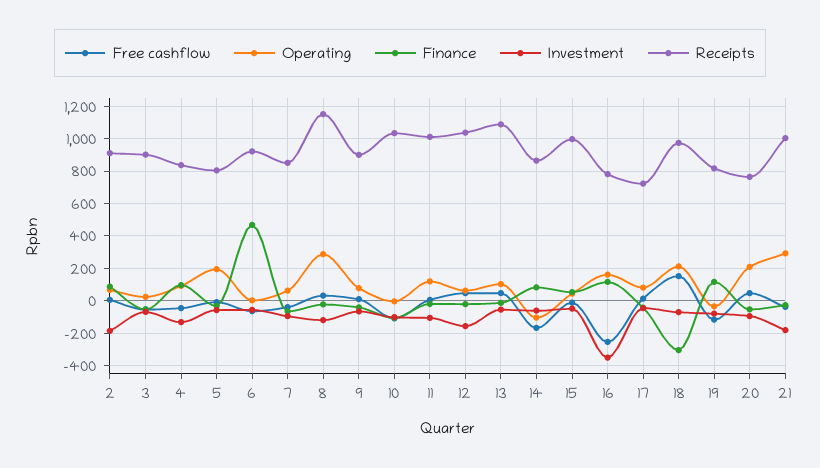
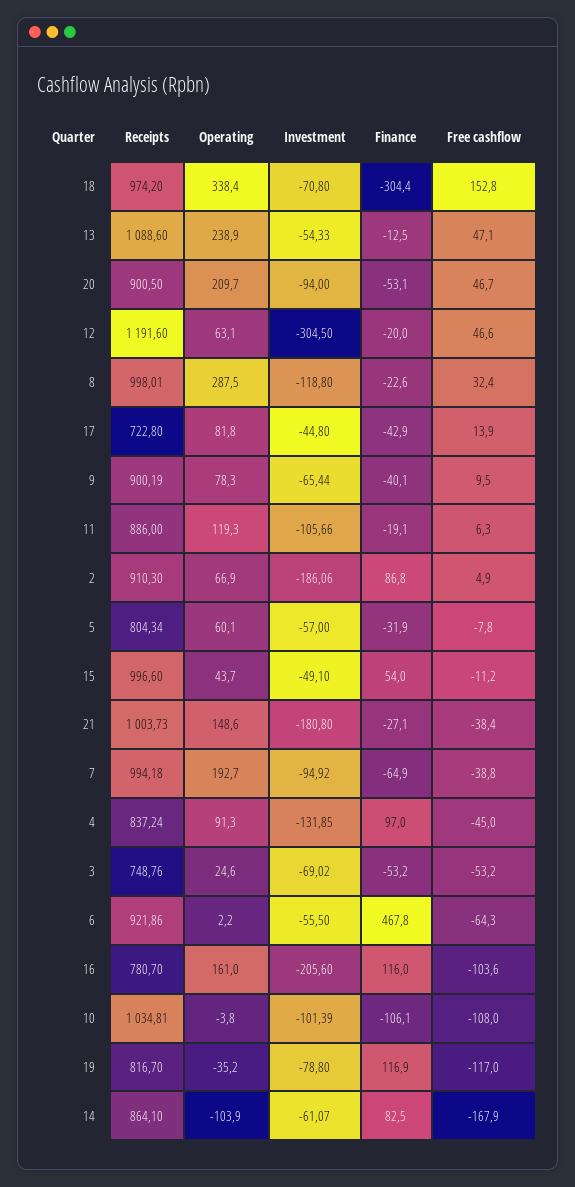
Receipts, 3: 900 -> 748.76
Operating, 5: 200 -> 60.1
Operating, 7: 50 -> 192.7
Receipts, 7: 850 -> 994.18
Receipts, 8: 1150 -> 998.01
Receipts, 11: 1000 -> 886
Investment, 12: -150 -> -304.5
Receipts, 12: 1050 -> 1191.6
Operating, 13: 100 -> 238.9
Free cashflow, 16: -250 -> -103.6
Investment, 16: -350 -> -205.6
Operating, 18: 200 -> 338.4
Receipts, 20: 750 -> 900.5
Operating, 21: 300 -> 148.6

